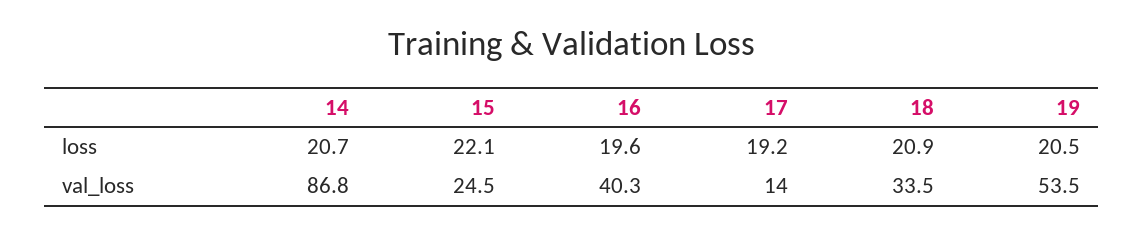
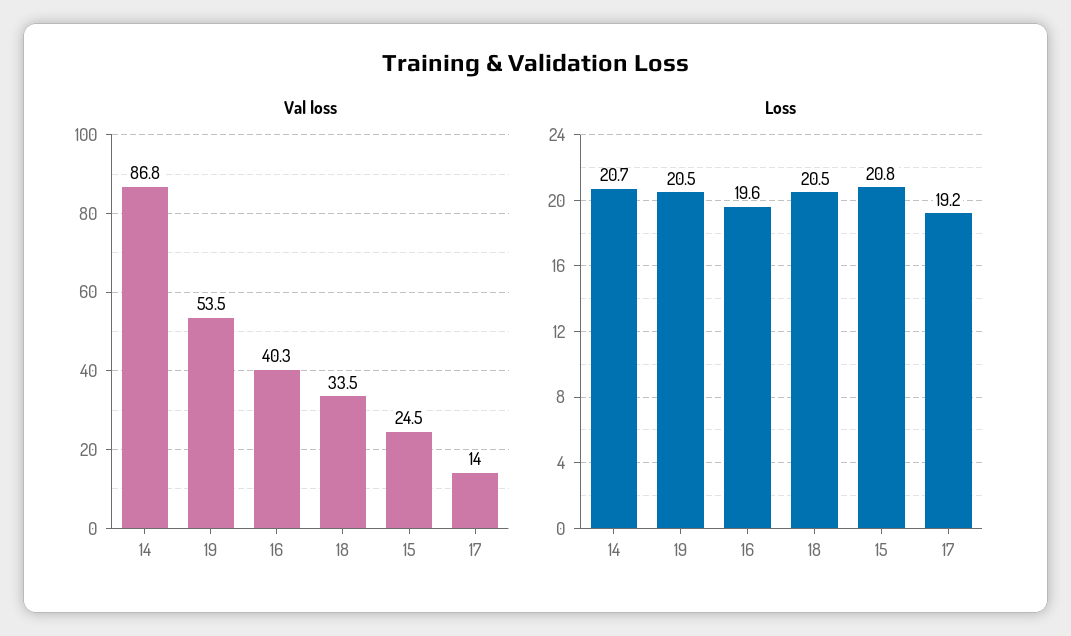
loss, 15: 22.1 -> 20.8
loss, 18: 20.9 -> 20.5

